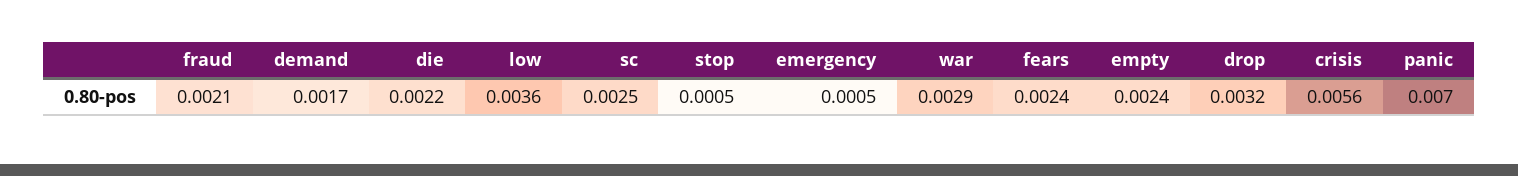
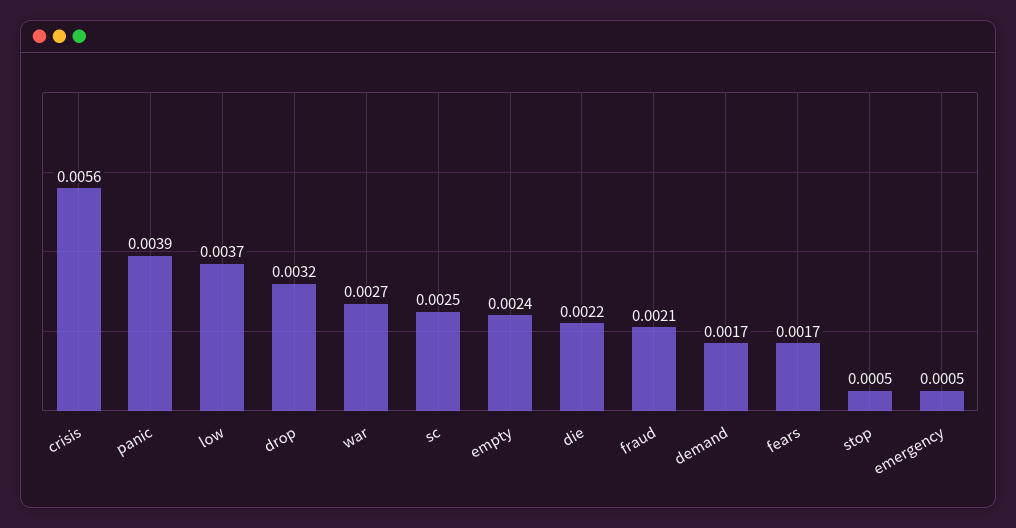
low: 0.0036 -> 0.0037
war: 0.0029 -> 0.0027
fears: 0.0024 -> 0.0017
panic: 0.007 -> 0.0039

